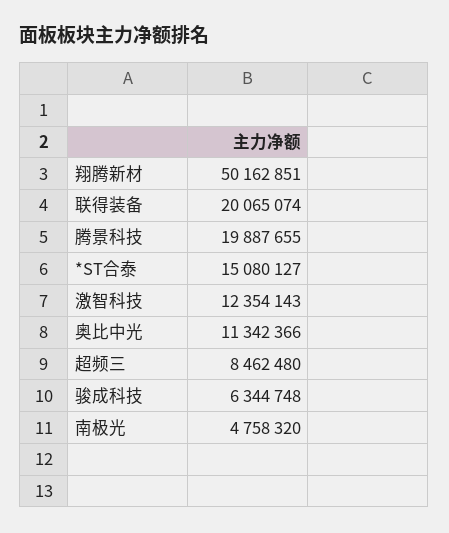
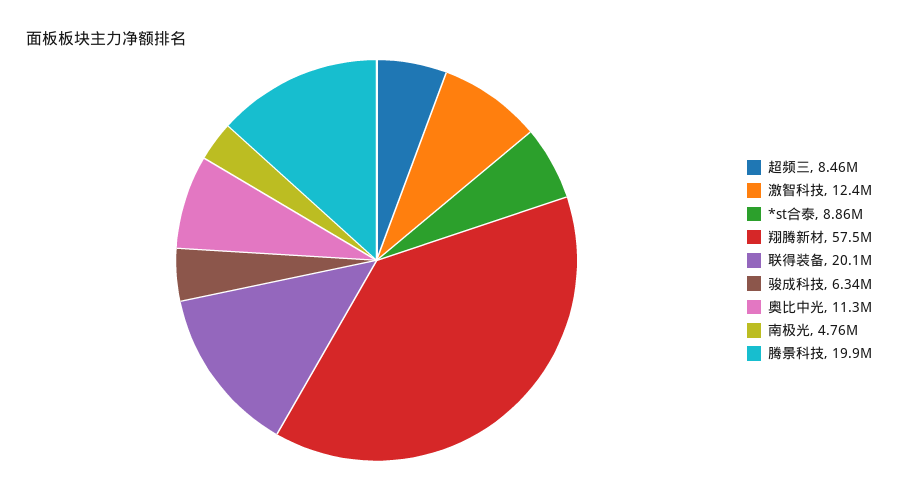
翔腾新材: 50162851 -> 57500000
*ST合泰: 15080127 -> 8860000

